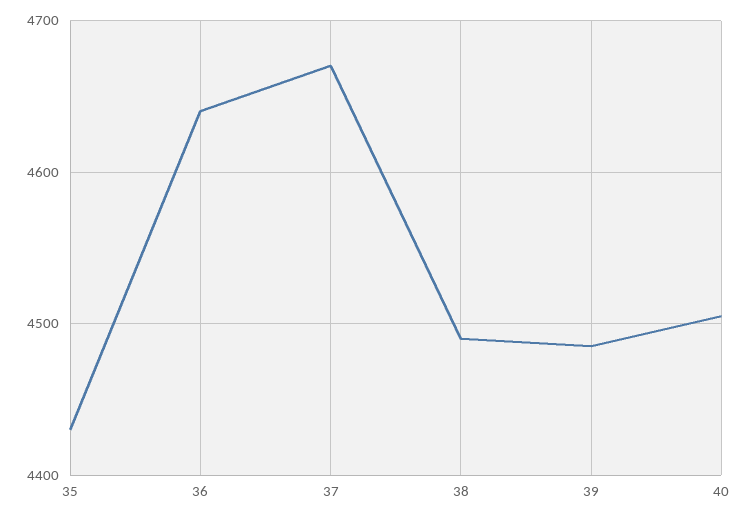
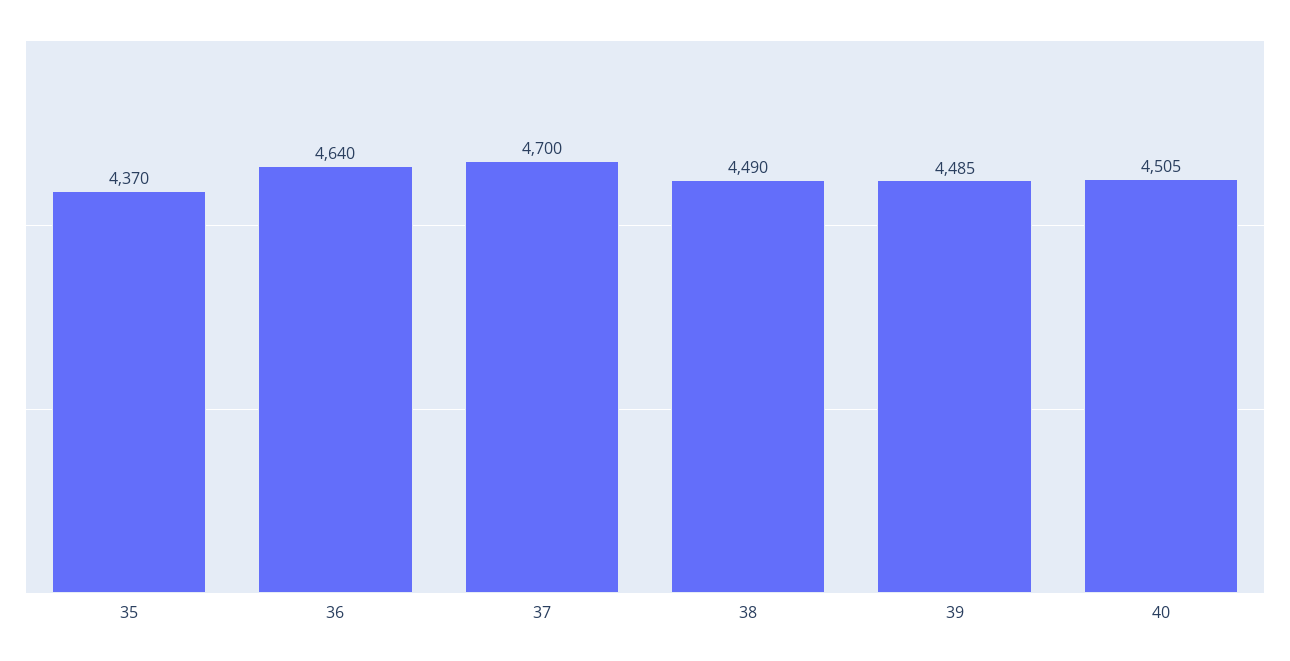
35: 4430 -> 4370
37: 4670 -> 4700

